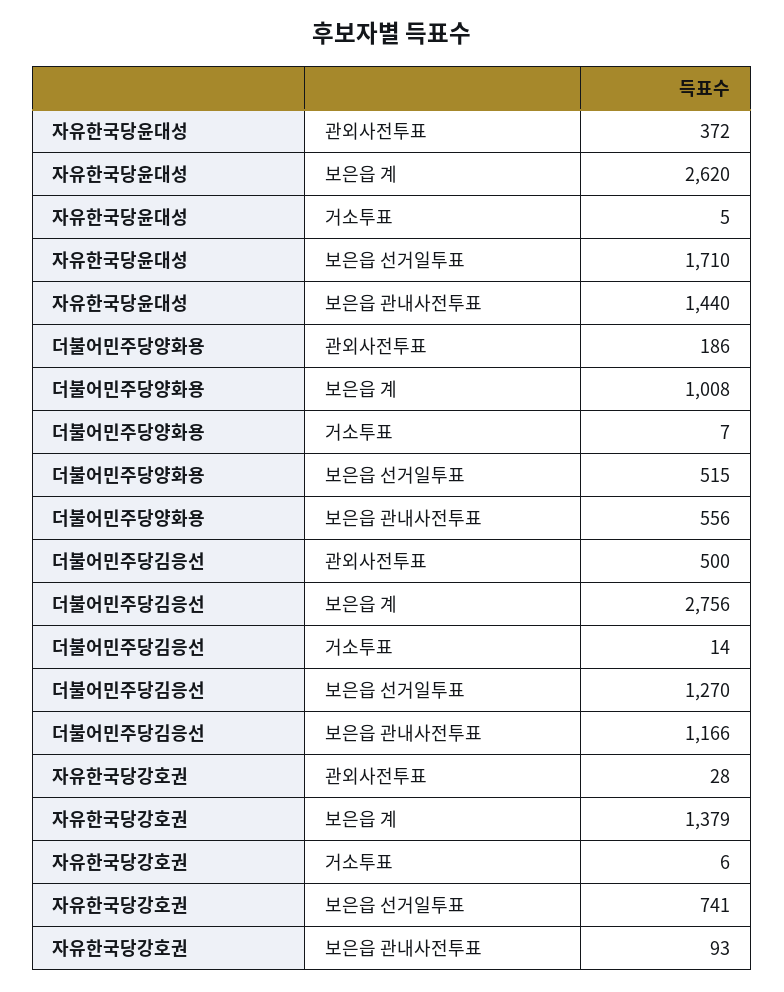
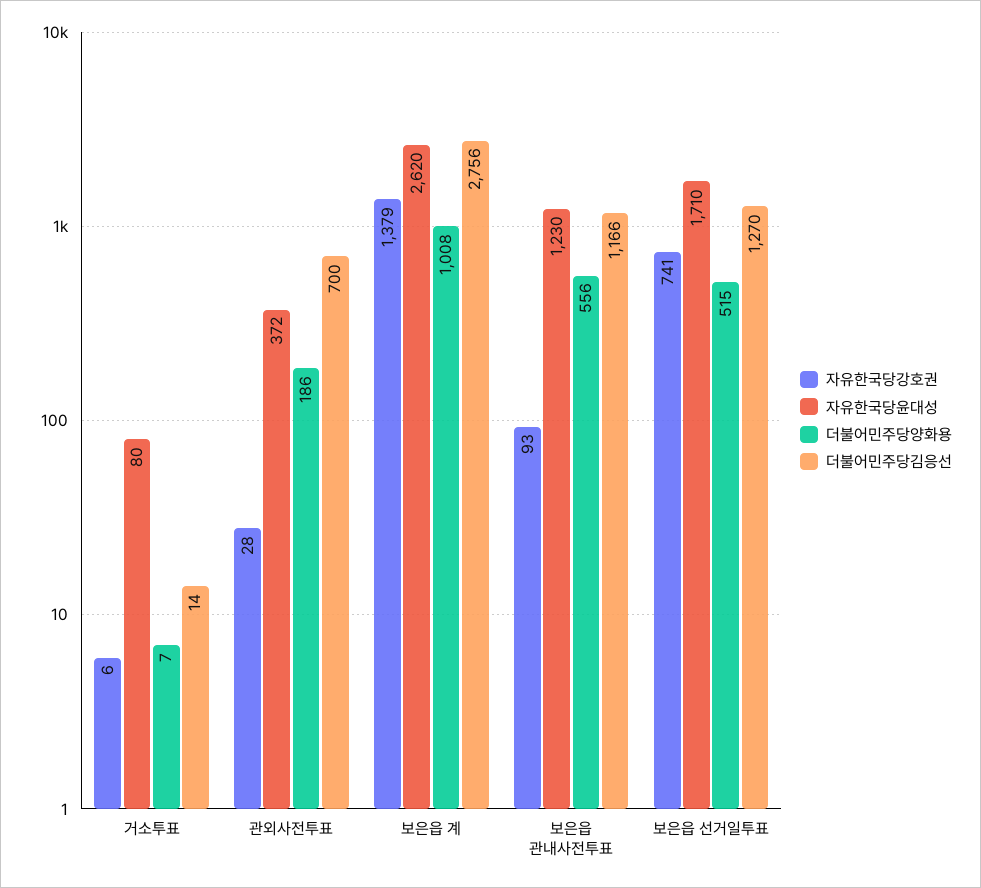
자유한국당윤대성, 거소투표: 5 -> 80
자유한국당윤대성, 보은읍 관내사전투표: 1440 -> 1230
더불어민주당김응선, 관외사전투표: 500 -> 700

